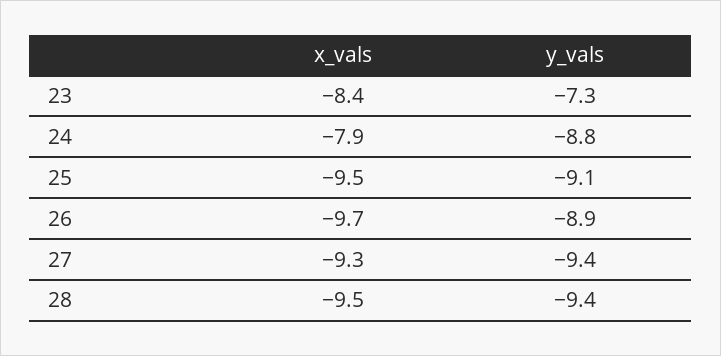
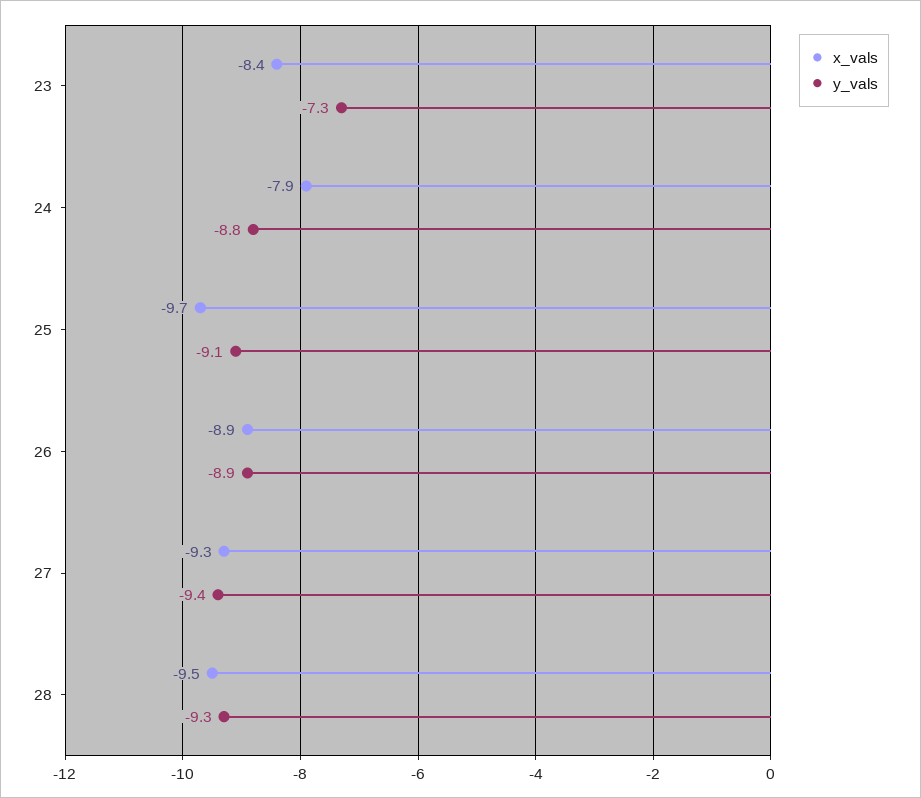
x_vals, 25: -9.5 -> -9.7
x_vals, 26: -9.7 -> -8.9
y_vals, 28: -9.4 -> -9.3

